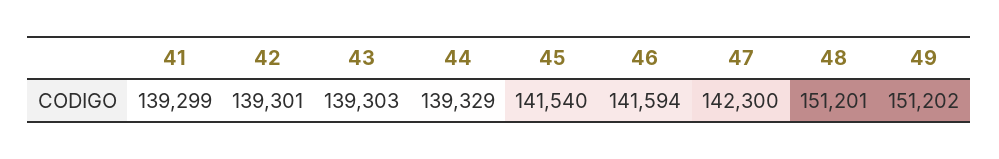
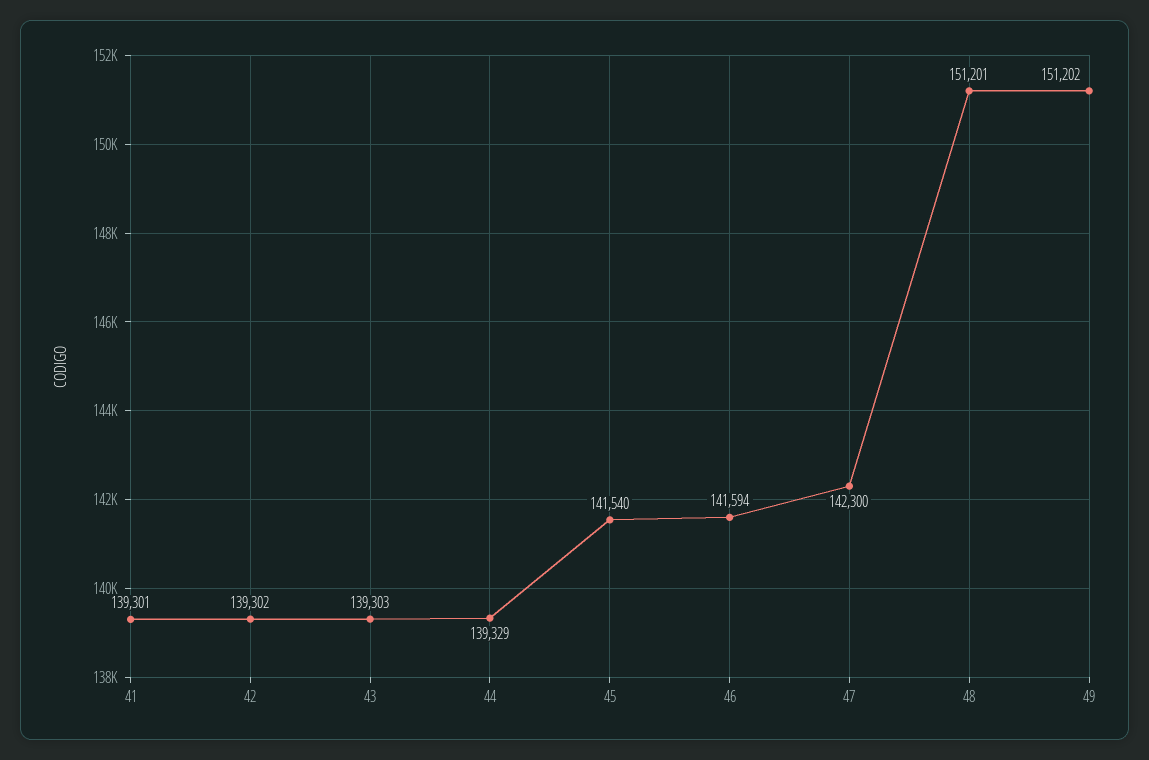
41: 139299 -> 139301
42: 139301 -> 139302

